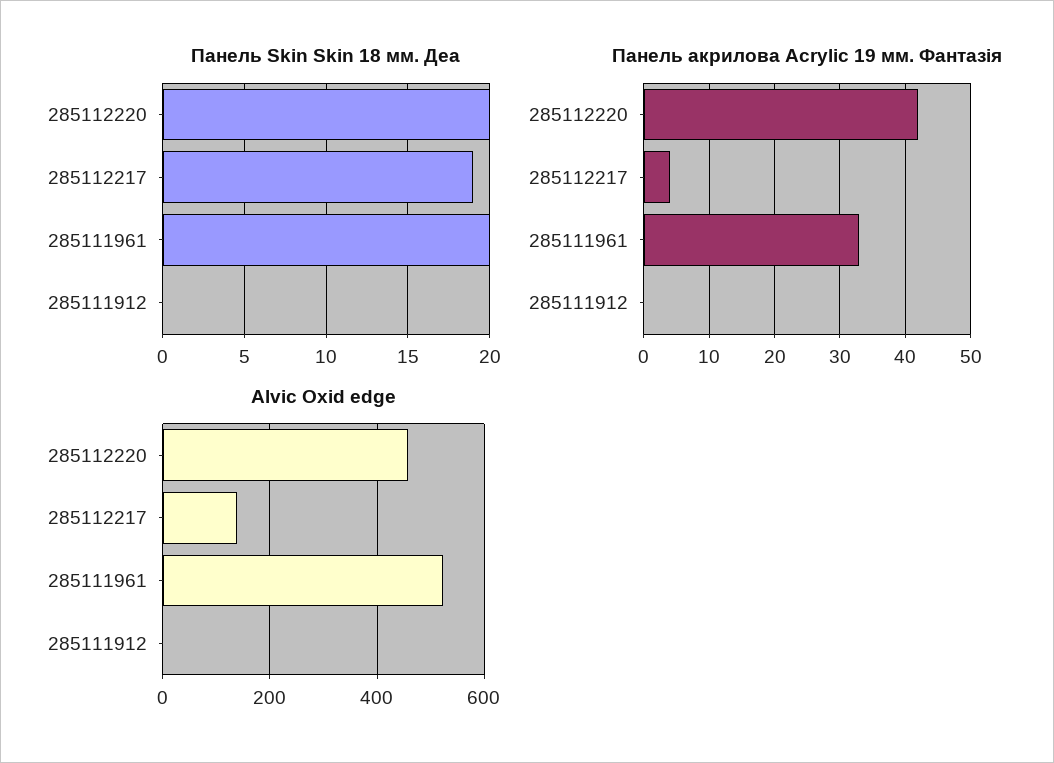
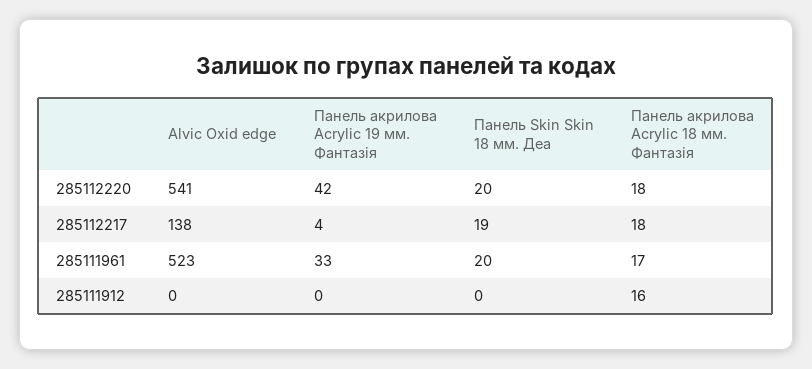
Alvic Oxid edge, 285112220: 460 -> 541
Панель акрилова Acrylic 18 мм. Фантазія, 285112220: none -> 18
Панель акрилова Acrylic 18 мм. Фантазія, 285112217: none -> 18
Панель акрилова Acrylic 18 мм. Фантазія, 285111961: none -> 17
Панель акрилова Acrylic 18 мм. Фантазія, 285111912: none -> 16

